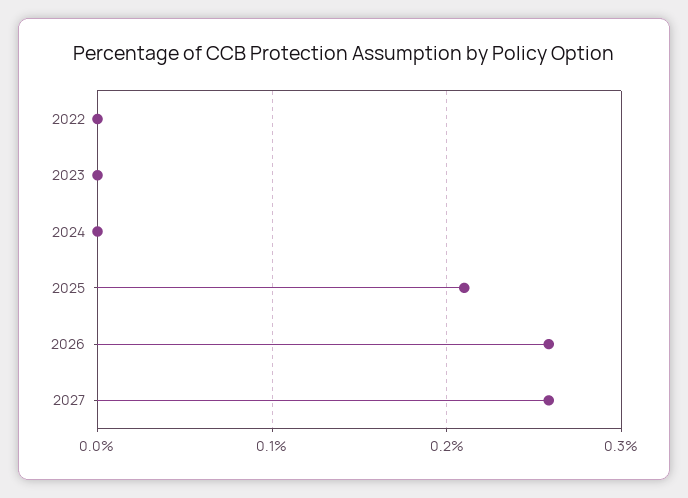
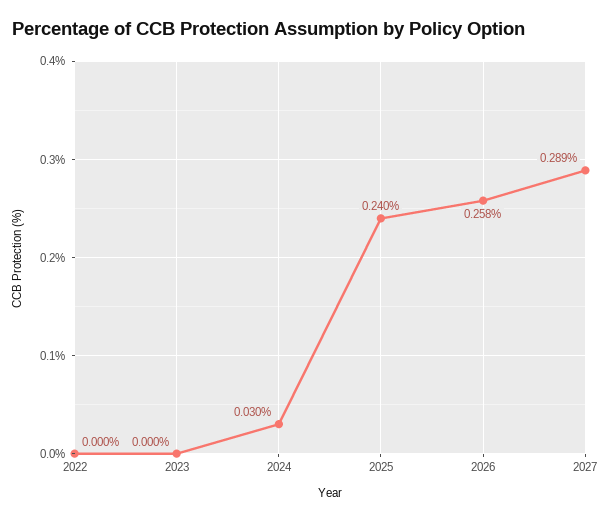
2024: 0 -> 0.03
2025: 0.21 -> 0.24
2027: 0.26 -> 0.289

